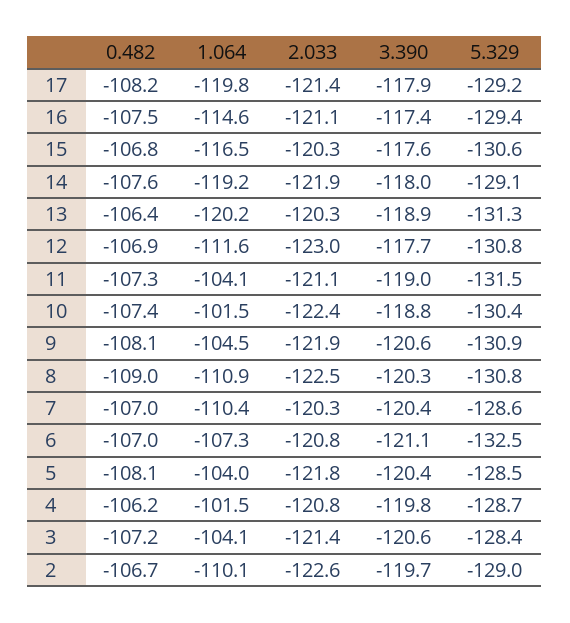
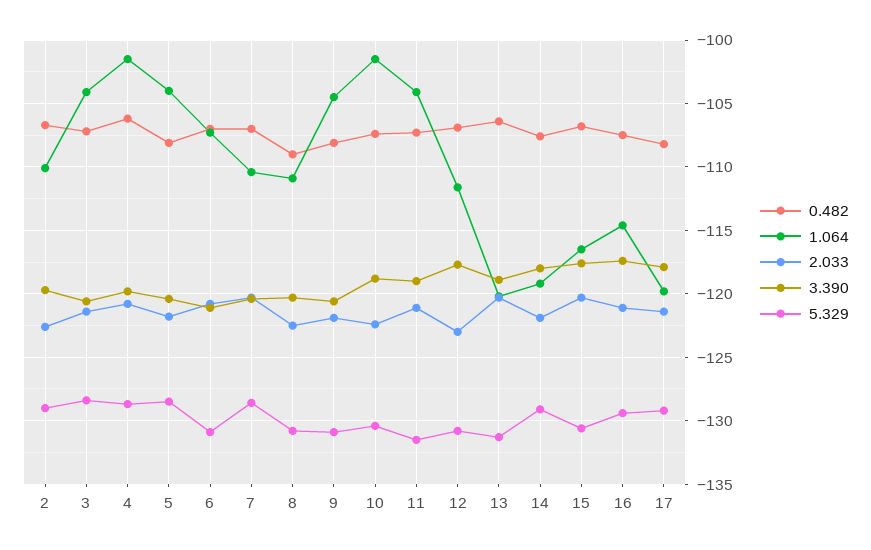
5.329, 6: -132.5 -> -131

